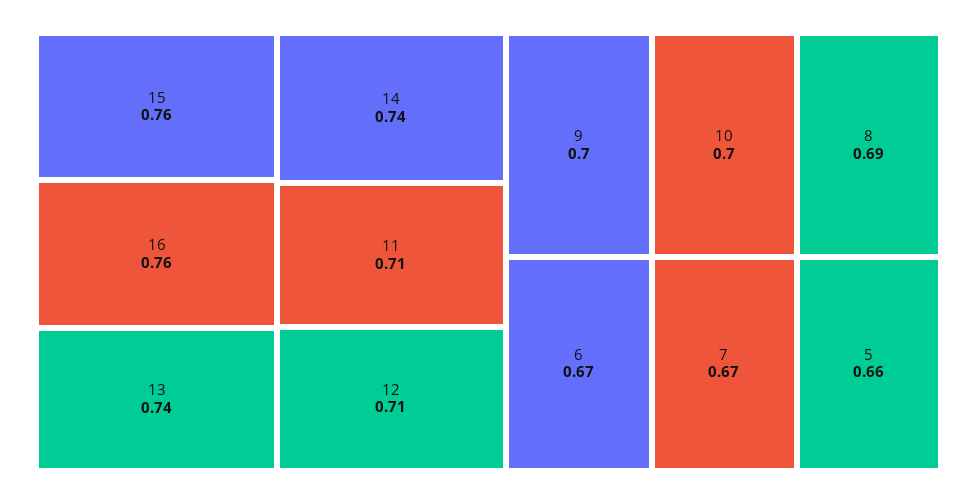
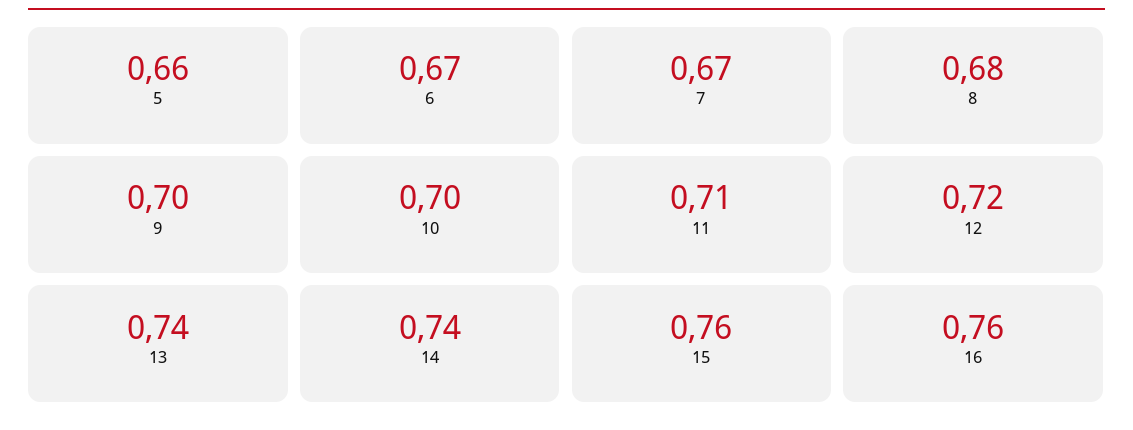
12: 0.71 -> 0.72
8: 0.69 -> 0.68

